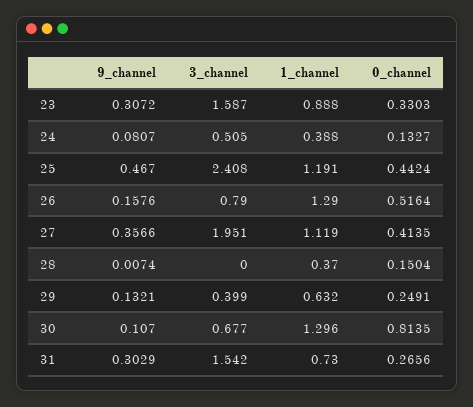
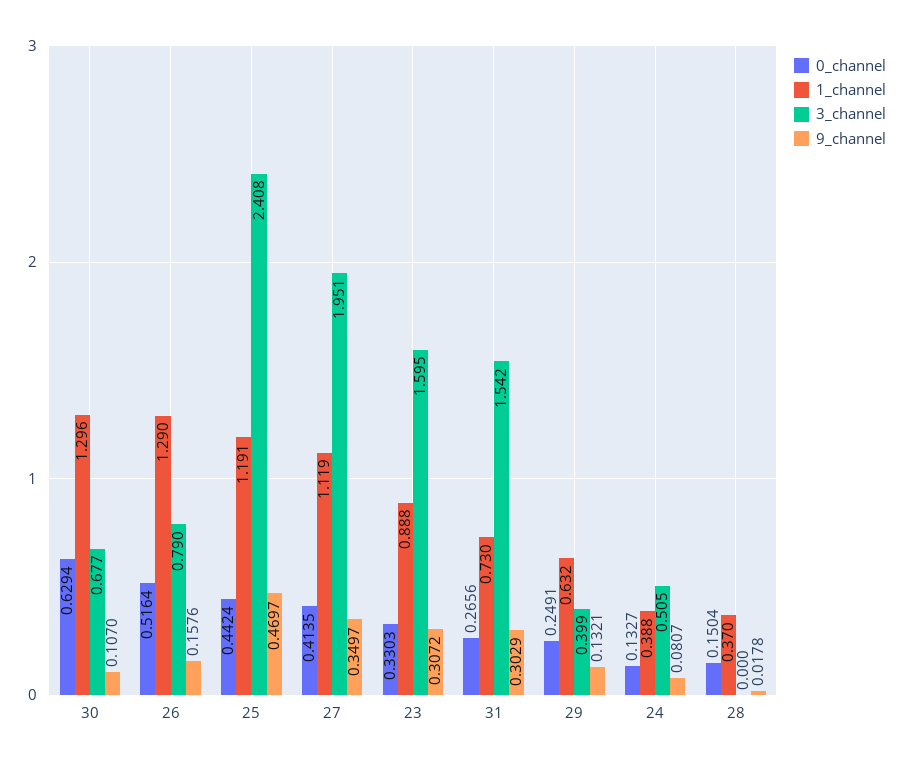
3_channel, 23: 1.587 -> 1.595
9_channel, 25: 0.467 -> 0.4697
9_channel, 27: 0.3566 -> 0.3497
9_channel, 28: 0.0074 -> 0.0178
0_channel, 30: 0.8135 -> 0.6294

